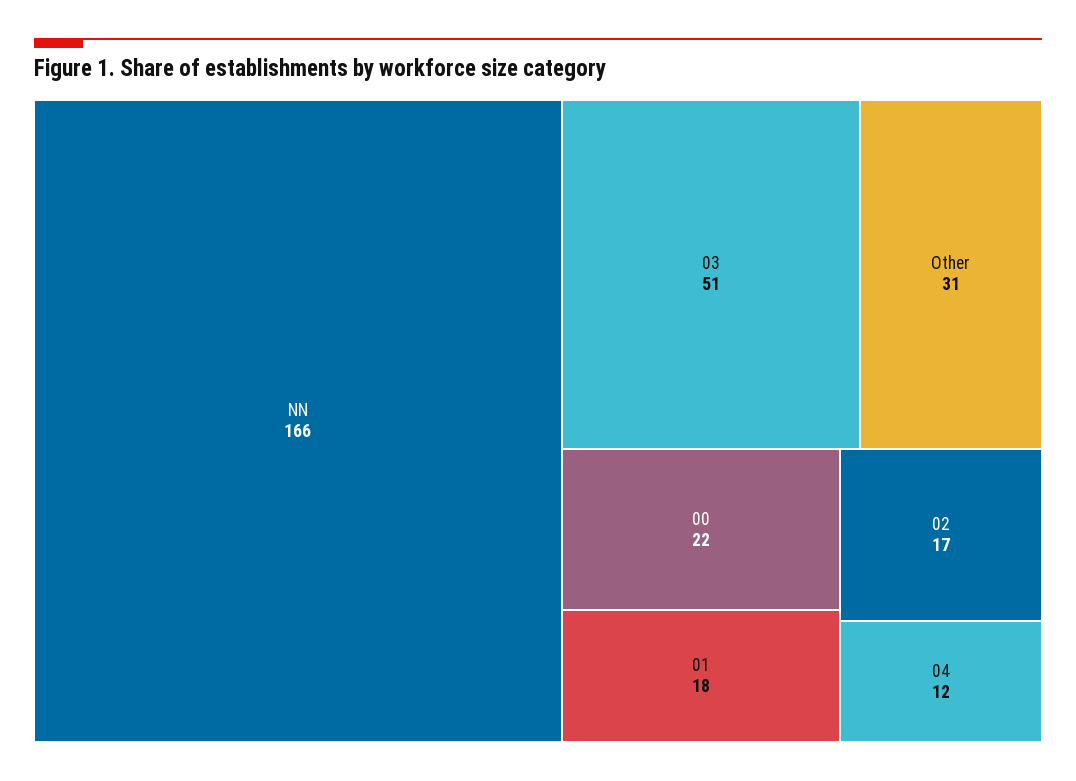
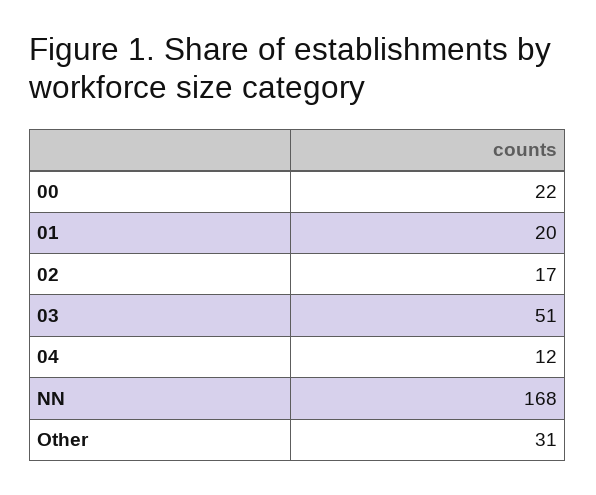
NN: 166 -> 168
01: 18 -> 20

